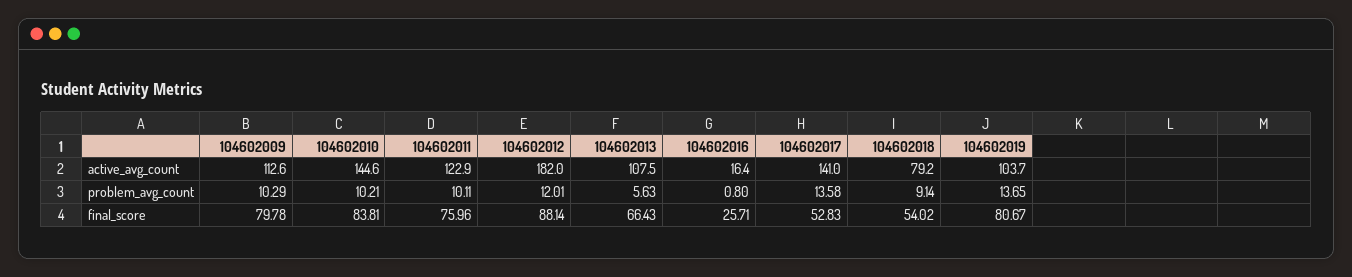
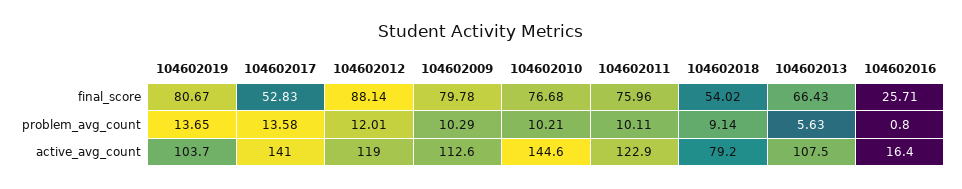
104602012, active_avg_count: 182 -> 119
104602010, final_score: 83.81 -> 76.68

